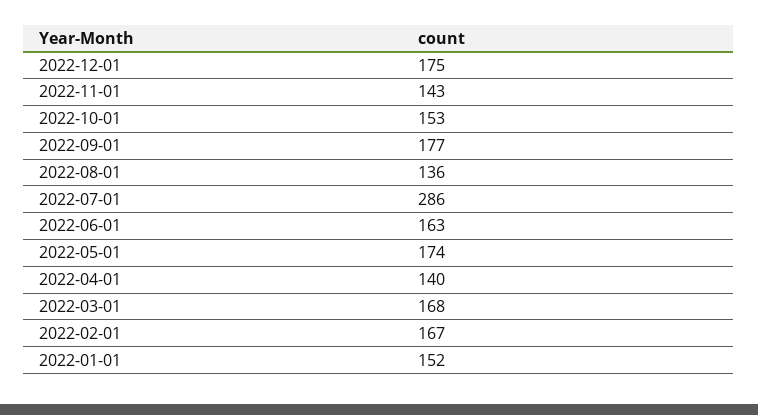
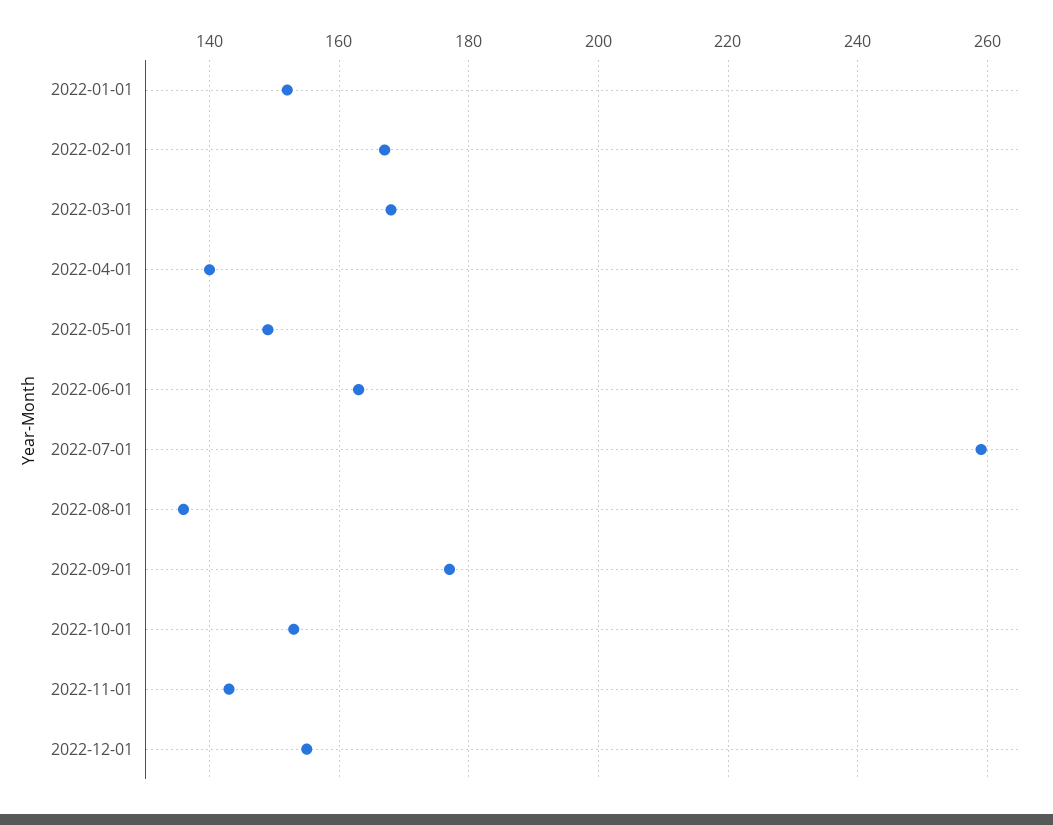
2022-12-01: 175 -> 155
2022-07-01: 286 -> 260
2022-05-01: 174 -> 150

